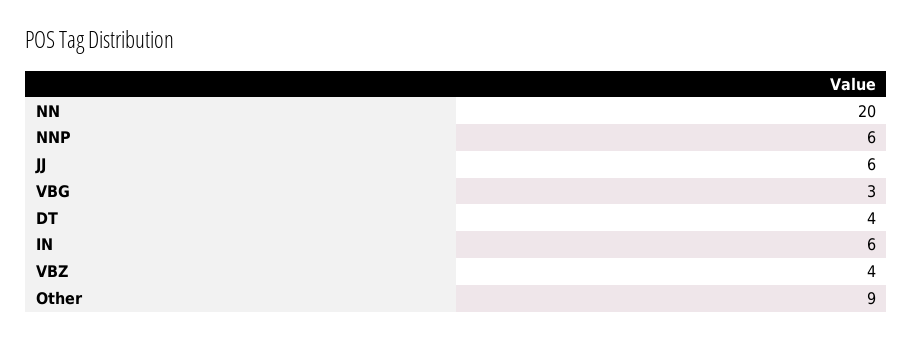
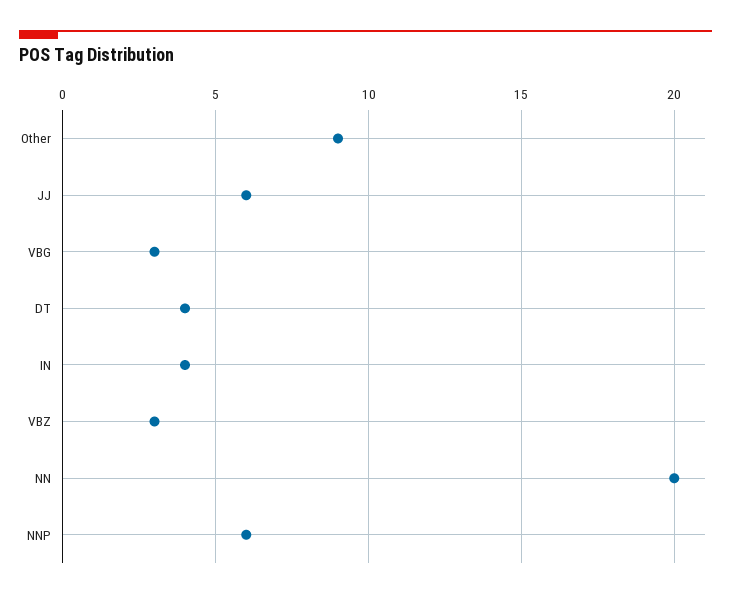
IN: 6 -> 4
VBZ: 4 -> 3

